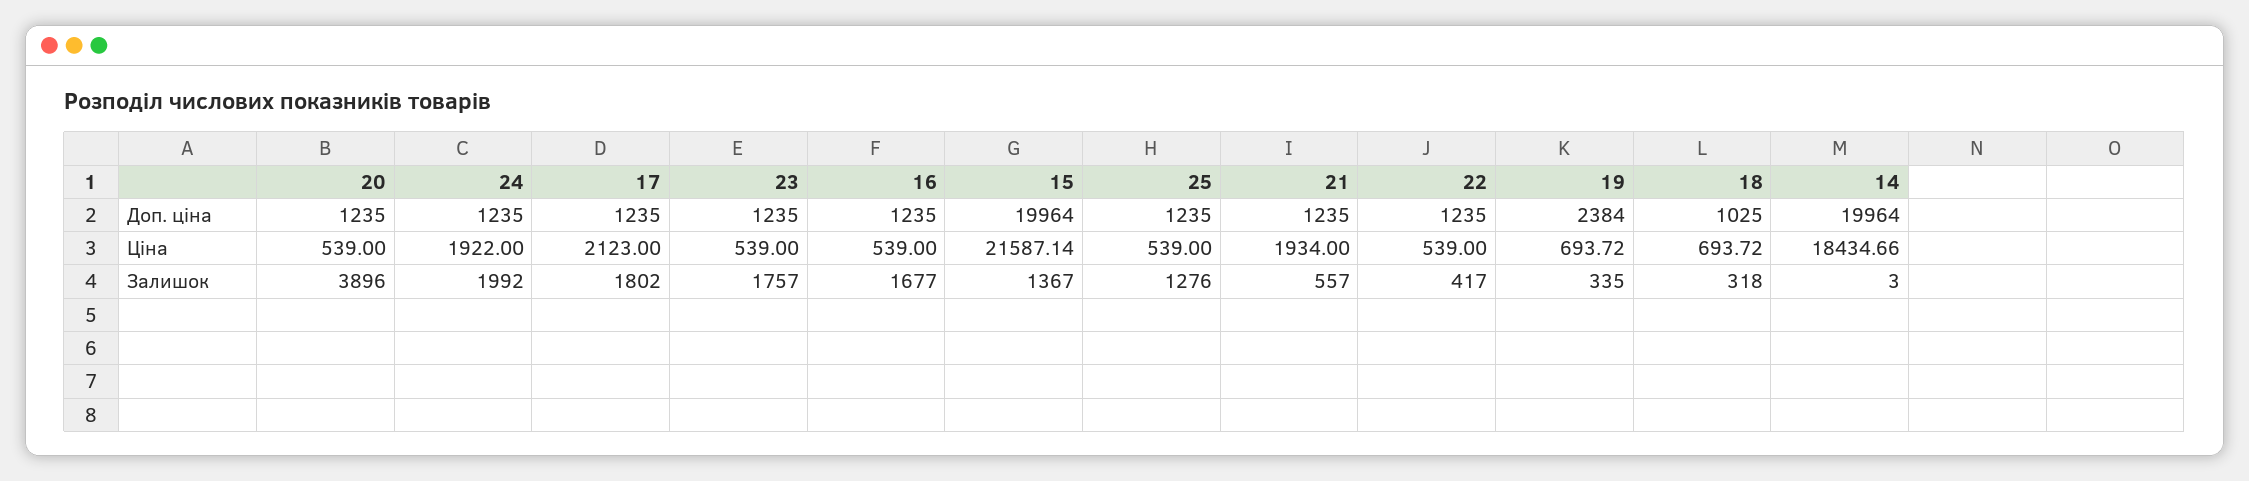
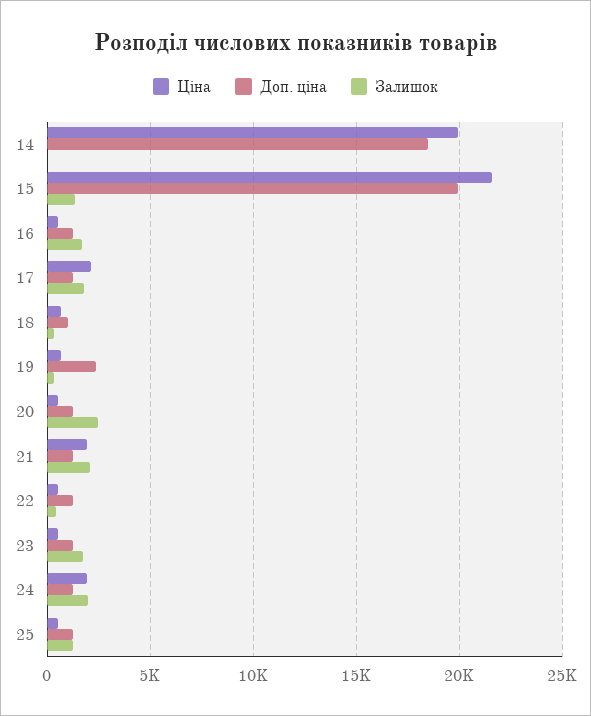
Доп. ціна, 14: 19964 -> 18500
Ціна, 14: 18434.66 -> 20000
Залишок, 20: 3896 -> 2500
Залишок, 21: 557 -> 2000

